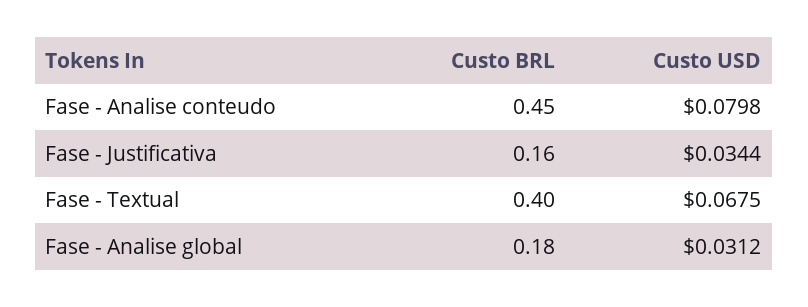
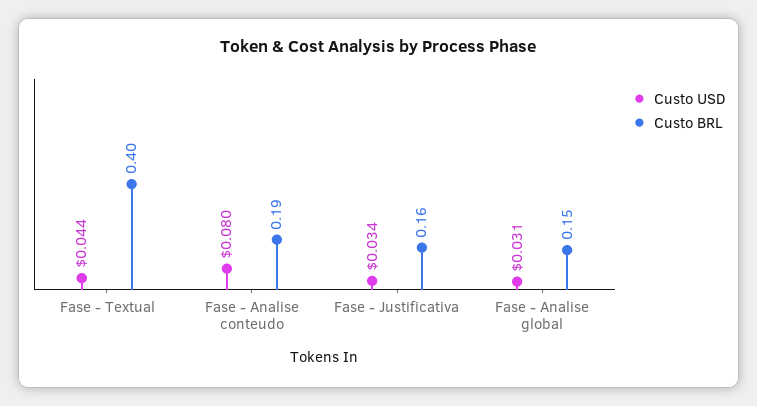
Custo BRL, Fase - Analise conteudo: 0.45 -> 0.19
Custo USD, Fase - Textual: 0.0675 -> 0.044
Custo BRL, Fase - Analise global: 0.18 -> 0.15

